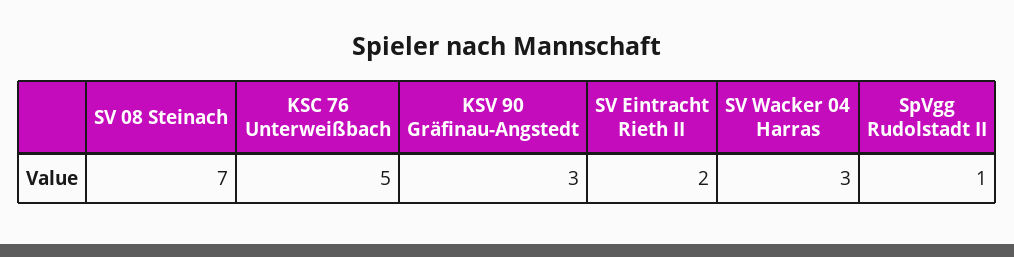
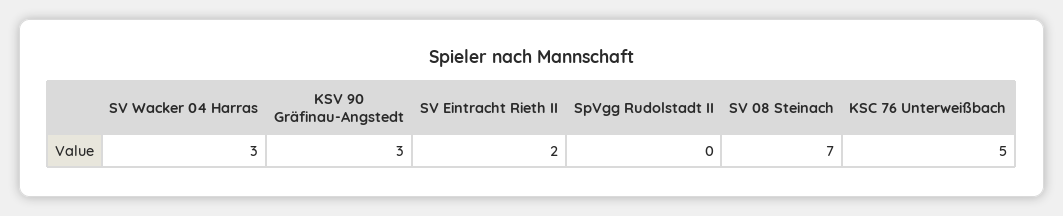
SpVgg Rudolstadt II: 1 -> 0

